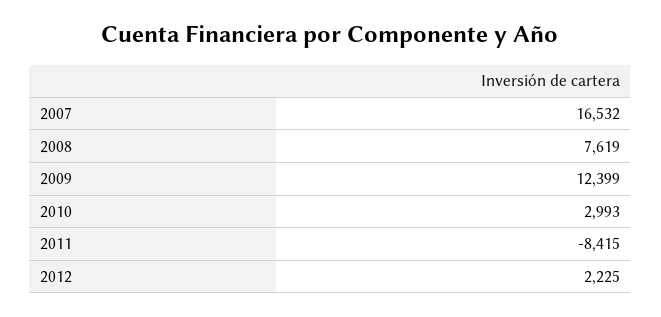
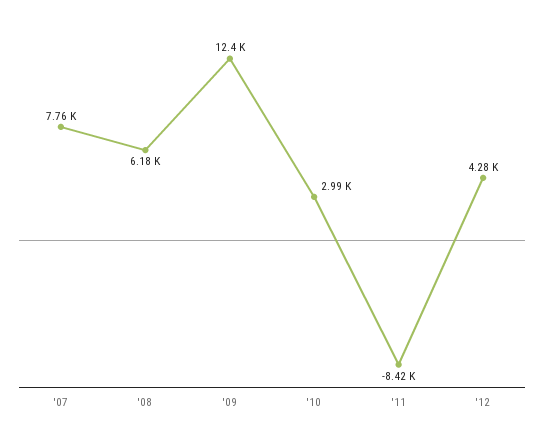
2007: 16532 -> 7760
2008: 7619 -> 6180
2012: 2225 -> 4280

